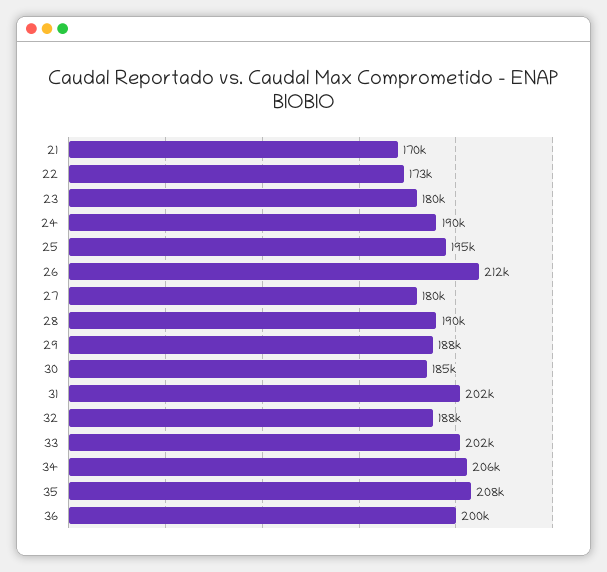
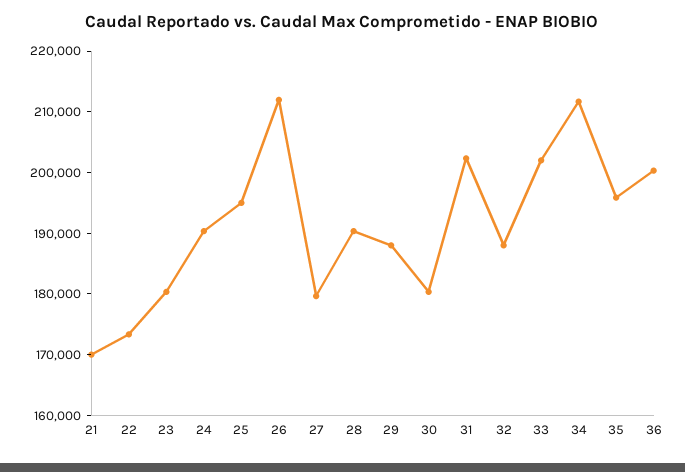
30: 185000 -> 180000
34: 206000 -> 212000
35: 208000 -> 196000

